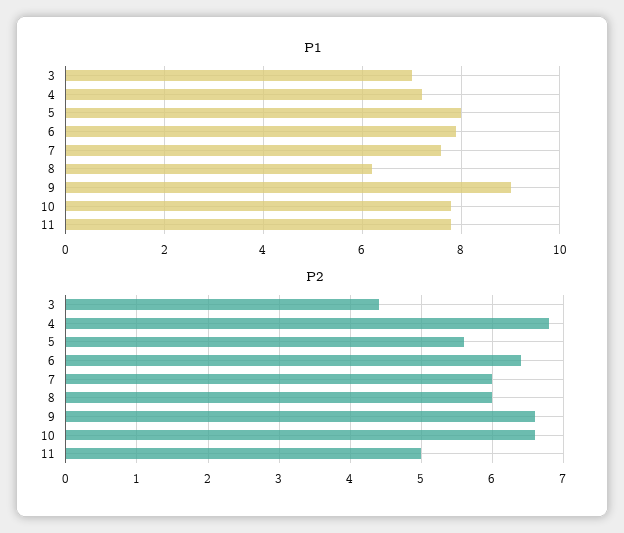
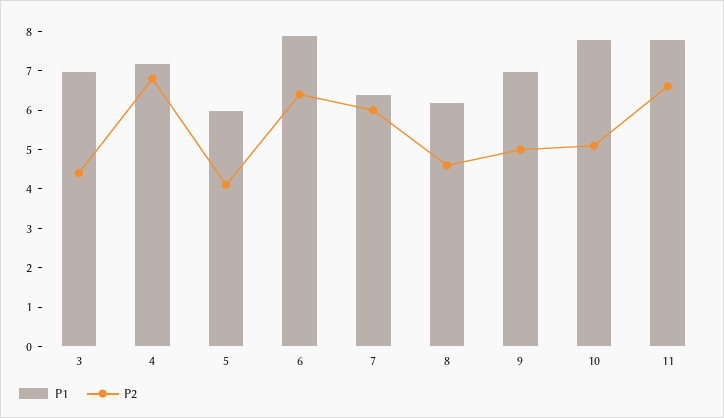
P1, 5: 8 -> 6
P1, 7: 7.5 -> 6.5
P1, 9: 9 -> 7
P2, 5: 5.6 -> 4
P2, 8: 6 -> 4.5
P2, 9: 6.6 -> 5
P2, 10: 6.6 -> 5
P2, 11: 5 -> 6.5

